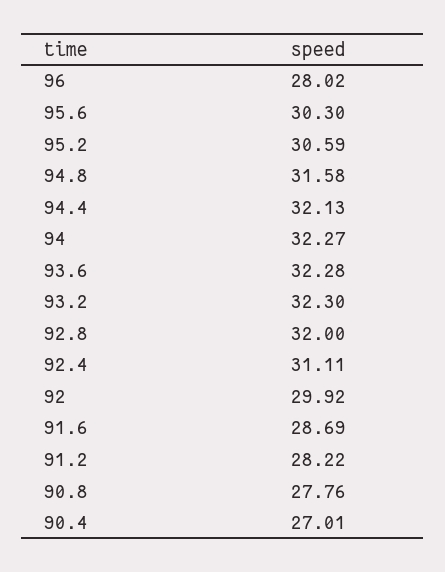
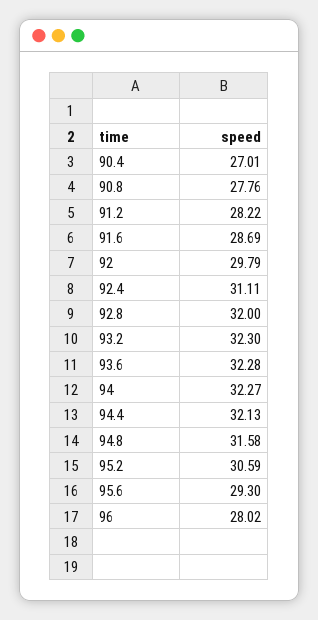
95.6: 30.3 -> 29.3
92: 29.92 -> 29.79

